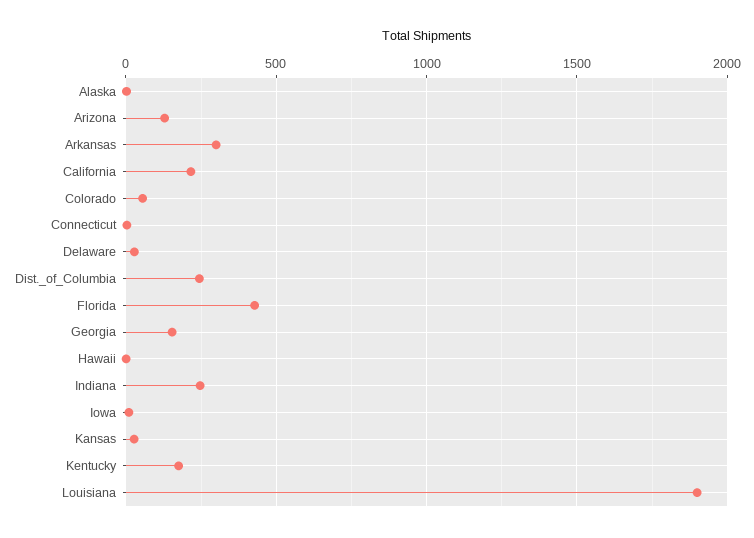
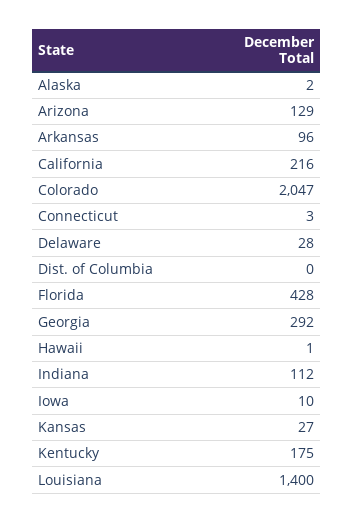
Arkansas: 300 -> 96
Colorado: 50 -> 2047
Dist._of_Columbia: 250 -> 0
Georgia: 150 -> 292
Indiana: 250 -> 112
Louisiana: 1900 -> 1400

